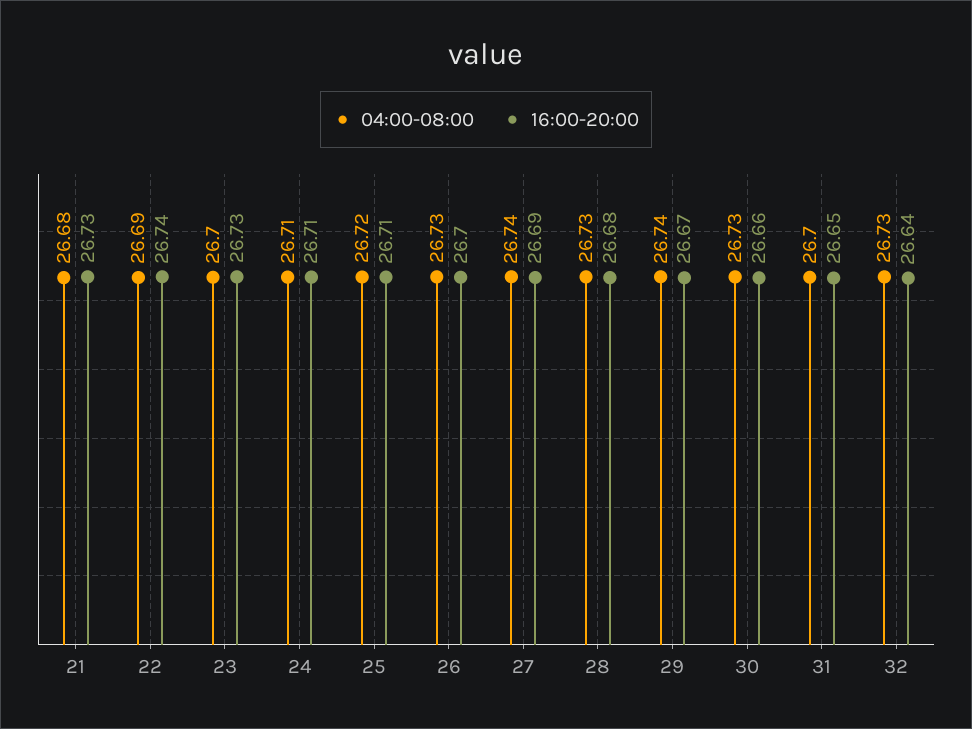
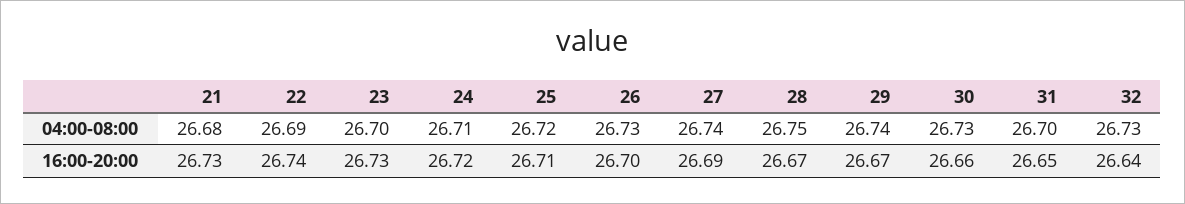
16:00-20:00, 24: 26.71 -> 26.72
04:00-08:00, 28: 26.73 -> 26.75
16:00-20:00, 28: 26.68 -> 26.67

